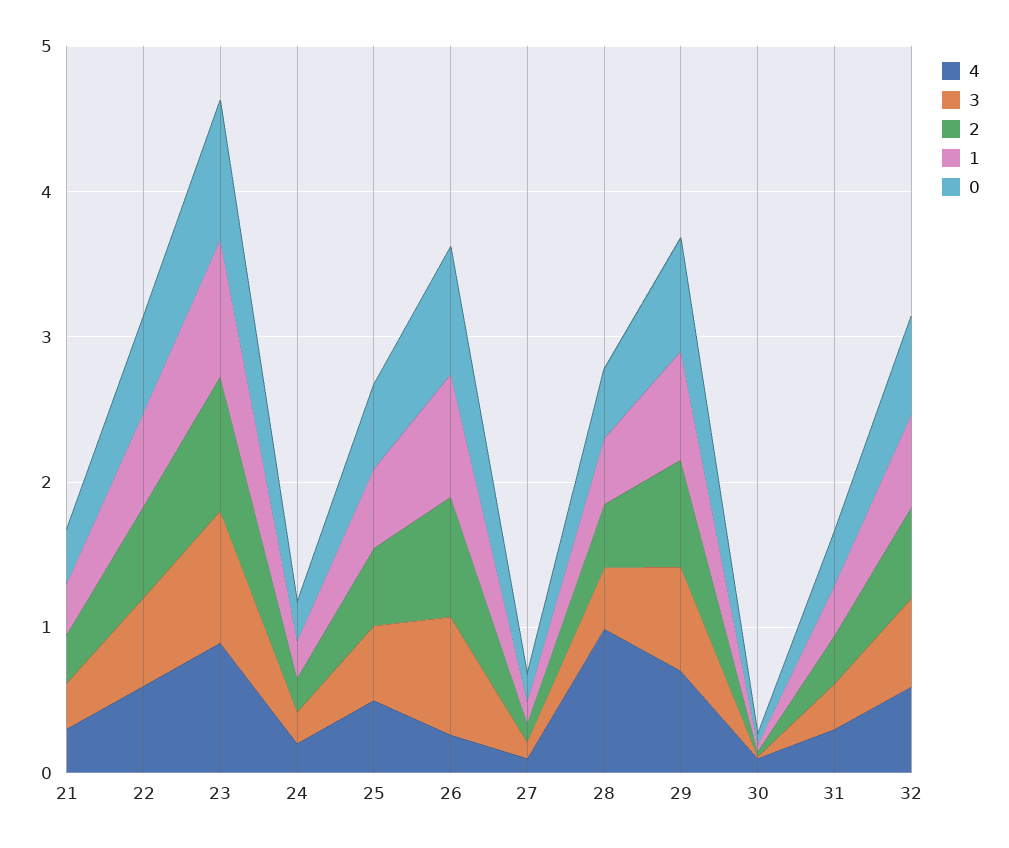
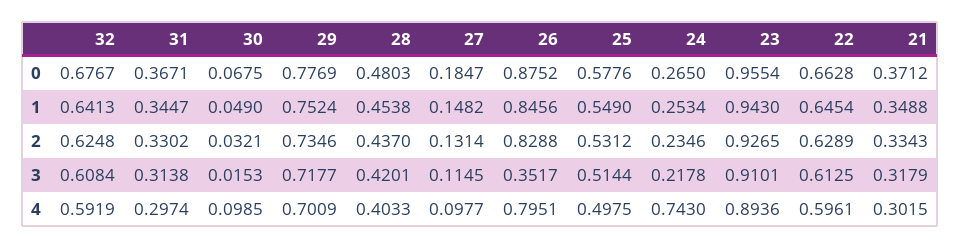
4, 24: 0.2 -> 0.743
4, 26: 0.2 -> 0.7951
3, 26: 0.8 -> 0.3517
4, 28: 1 -> 0.4033

